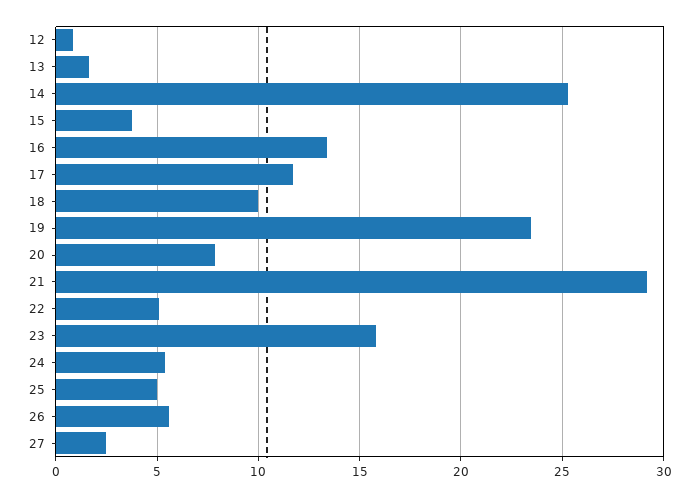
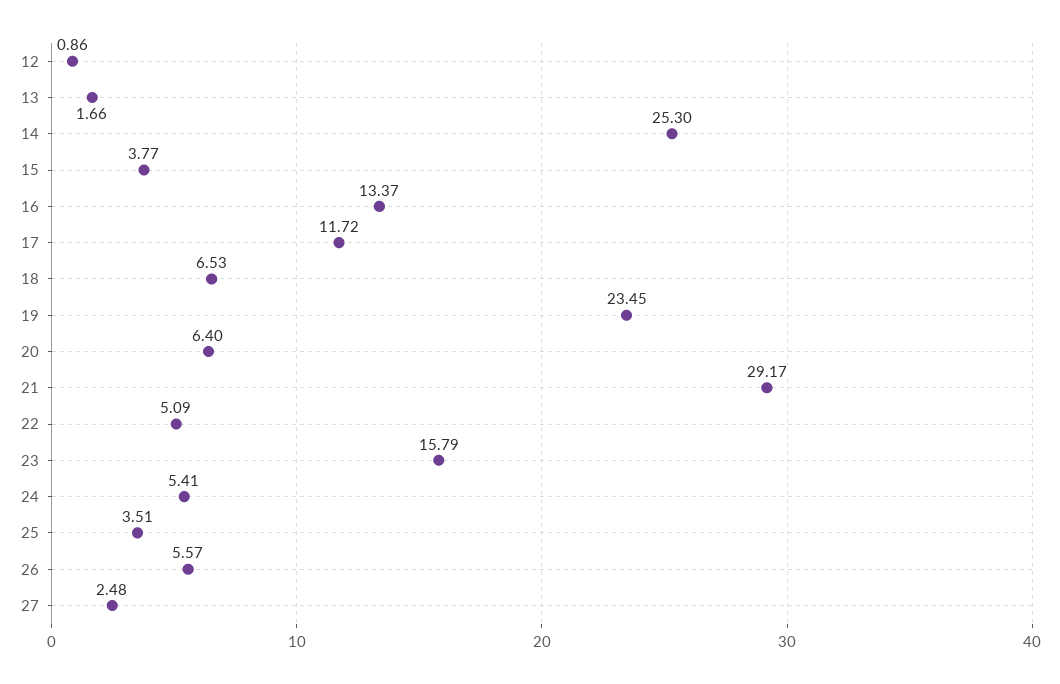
18: 10 -> 6.53
20: 8 -> 6.4
25: 5 -> 3.51

